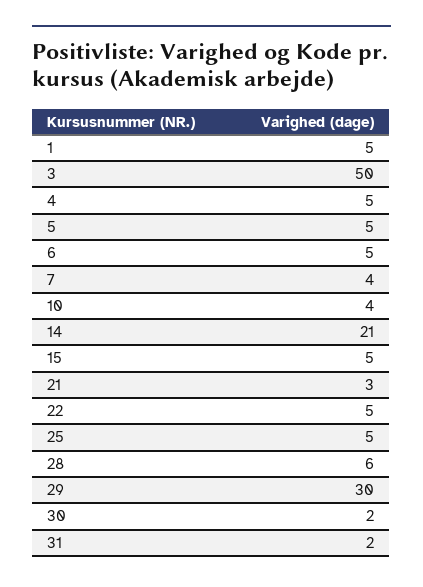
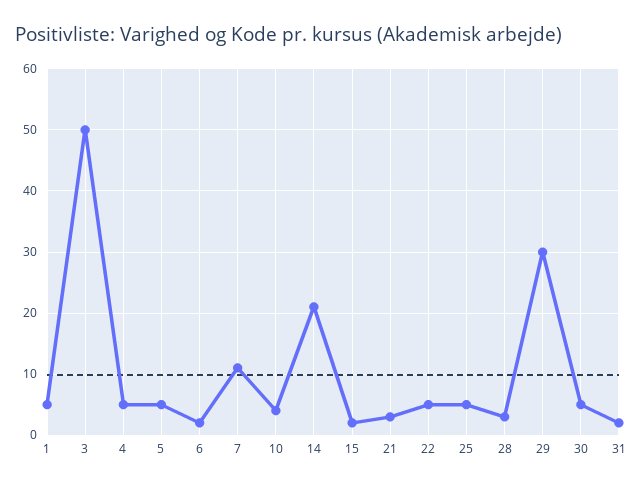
6: 5 -> 2
7: 4 -> 11
15: 5 -> 2
28: 6 -> 3
30: 2 -> 5

